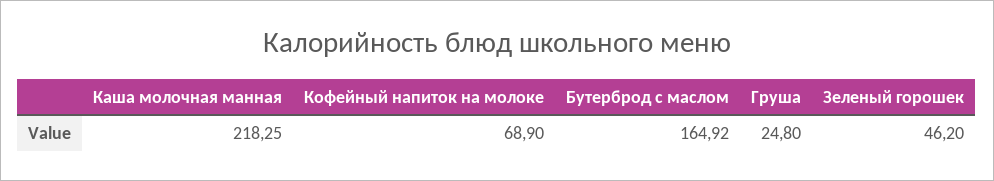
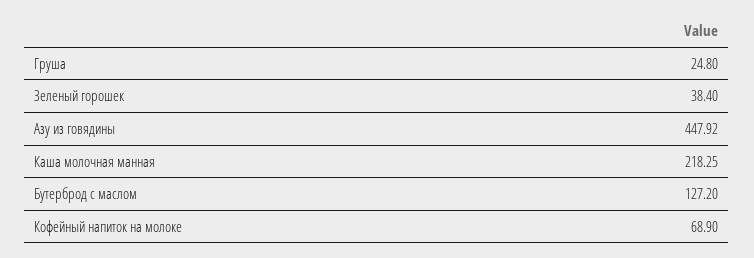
Бутерброд с маслом: 164.92 -> 127.2
Зеленый горошек: 46.2 -> 38.4
Азу из говядины: none -> 447.92

